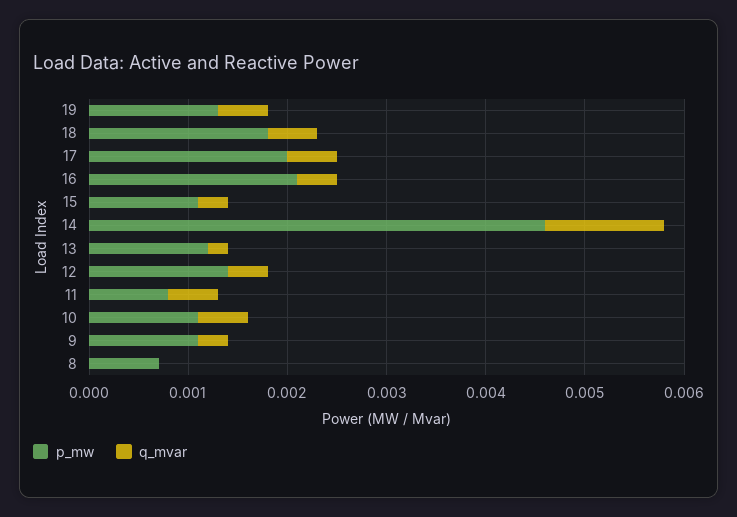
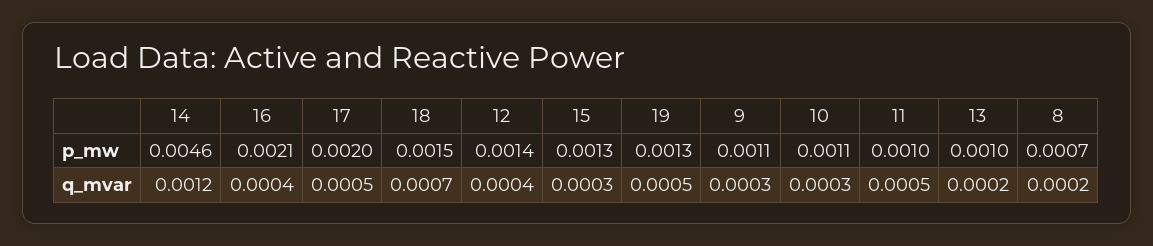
p_mw, 18: 0.0018 -> 0.0015
q_mvar, 18: 0.0005 -> 0.0007
p_mw, 15: 0.0011 -> 0.0013
p_mw, 13: 0.0012 -> 0.001
p_mw, 11: 0.0008 -> 0.001
q_mvar, 10: 0.0005 -> 0.0003
q_mvar, 8: 0 -> 0.0002

